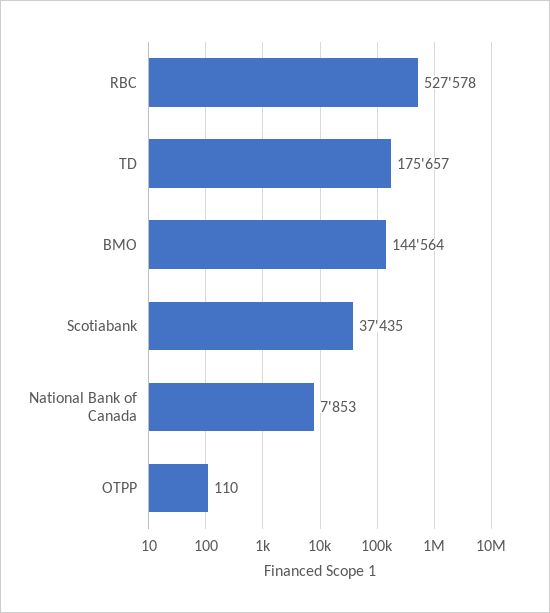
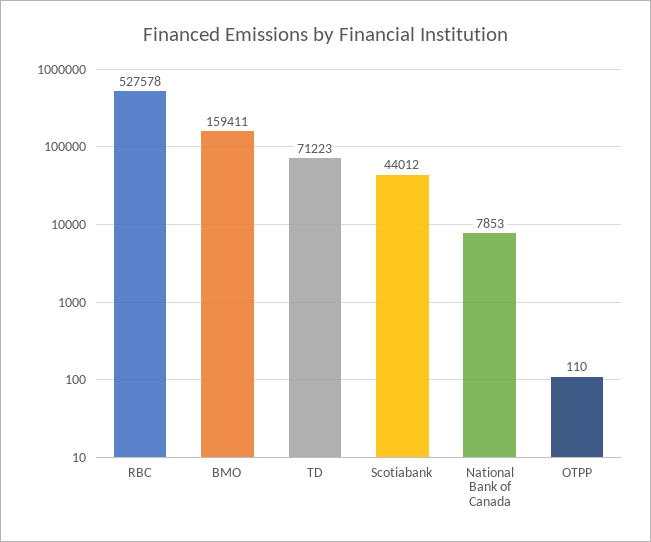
TD: 175657 -> 71223
BMO: 144564 -> 159411
Scotiabank: 37435 -> 44012

